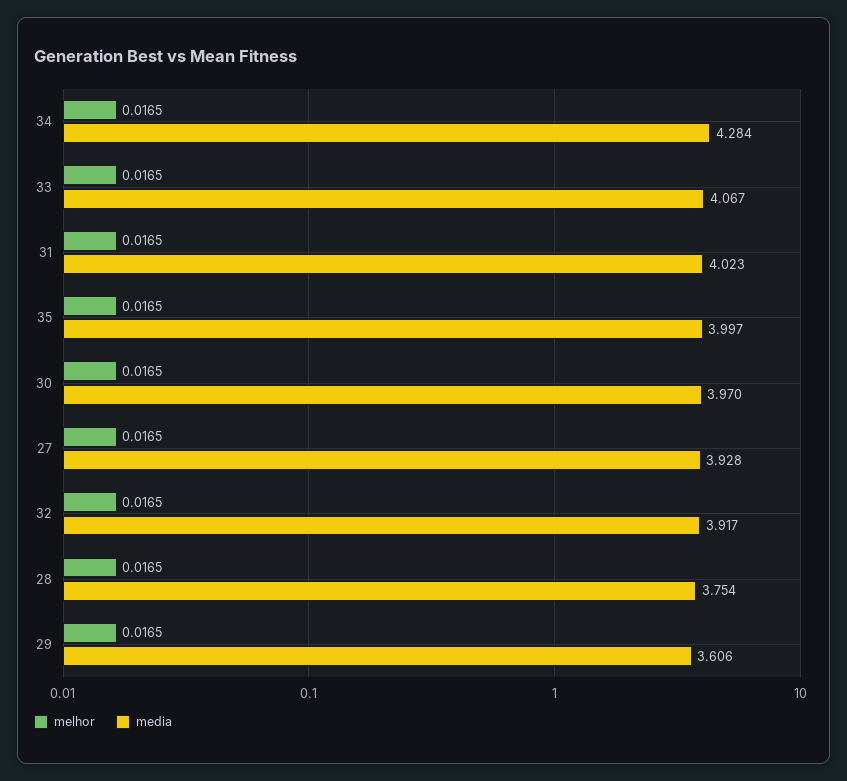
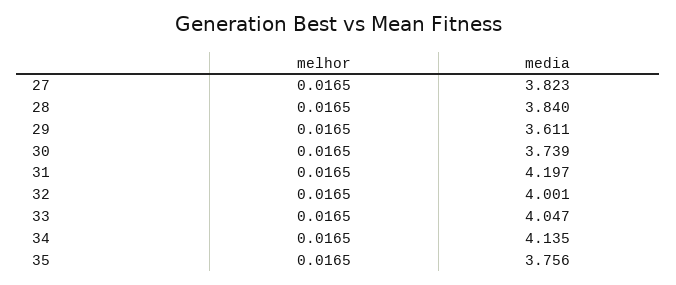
media, 34: 4.284 -> 4.135
media, 33: 4.067 -> 4.047
media, 31: 4.023 -> 4.197
media, 35: 3.997 -> 3.756
media, 30: 3.97 -> 3.739
media, 27: 3.928 -> 3.823
media, 32: 3.917 -> 4.001
media, 28: 3.754 -> 3.84
media, 29: 3.606 -> 3.611

